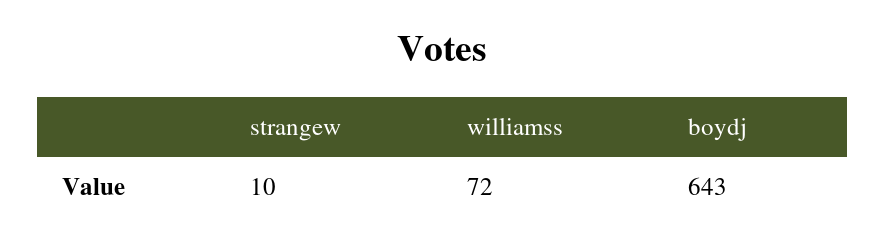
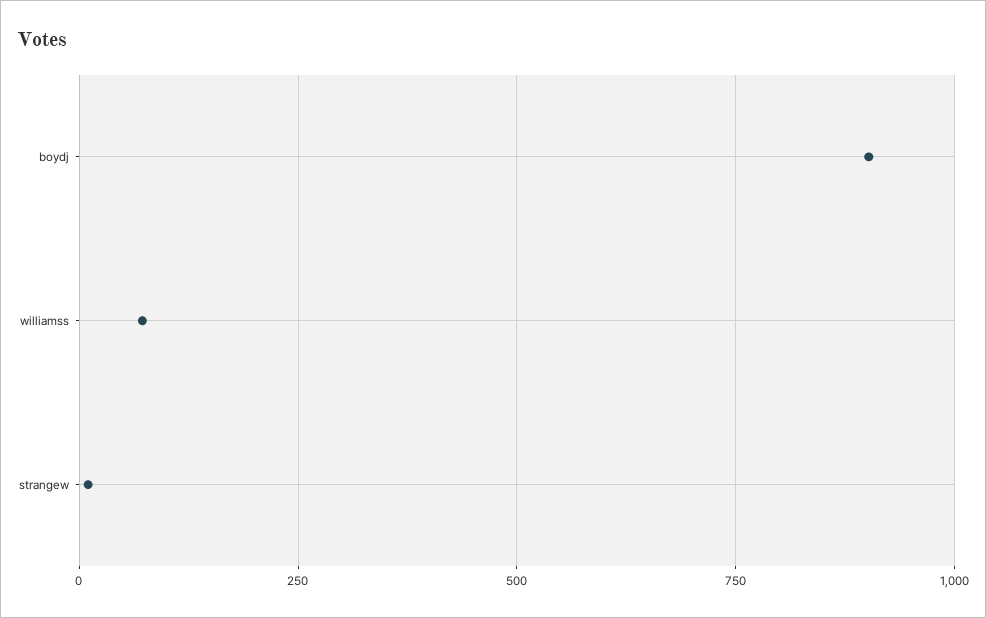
boydj: 643 -> 900

